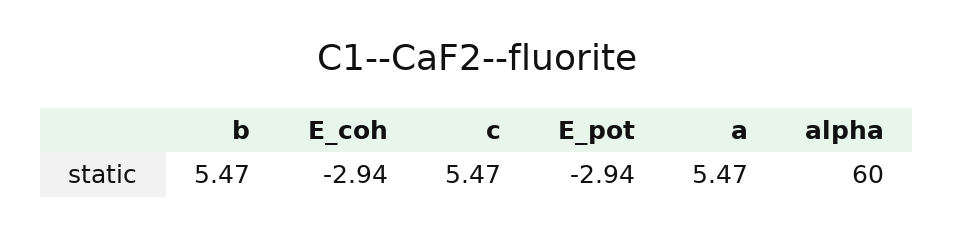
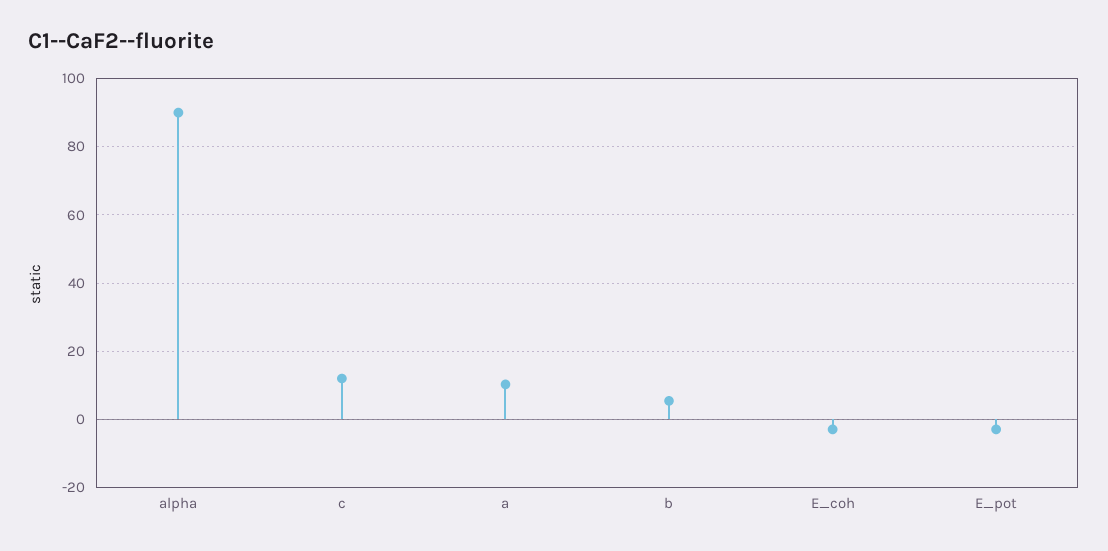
c: 5.47 -> 12
a: 5.47 -> 10
alpha: 60 -> 90

